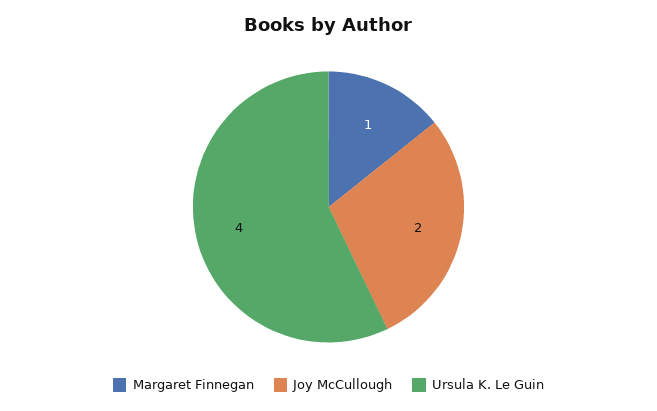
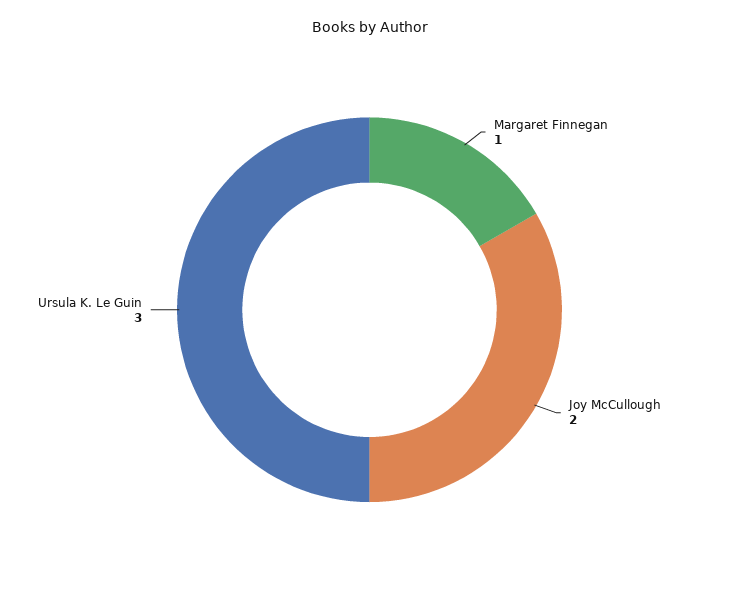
Ursula K. Le Guin: 4 -> 3

